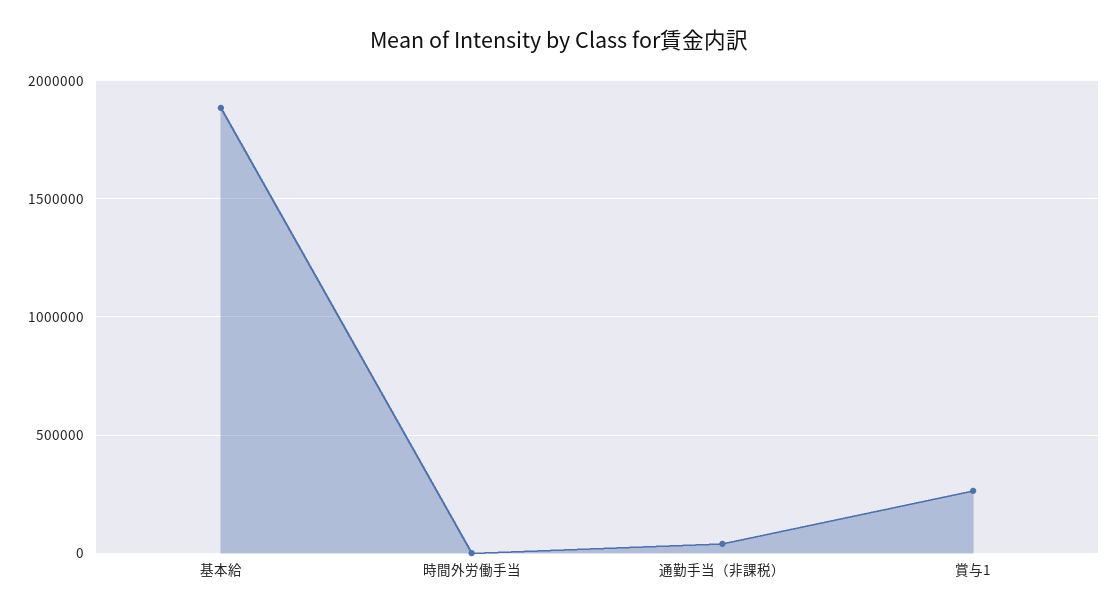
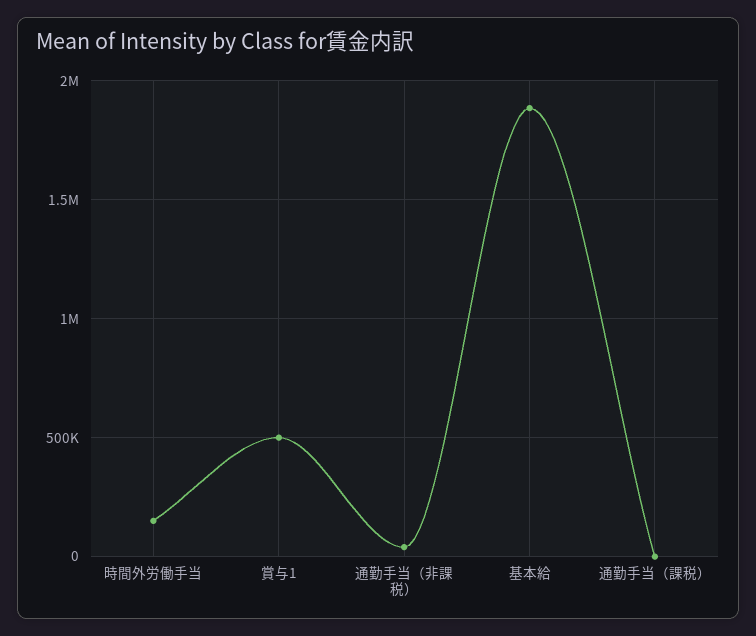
時間外労働手当: 0 -> 150000
賞与1: 250000 -> 500000
通勤手当（課税）: none -> 0

